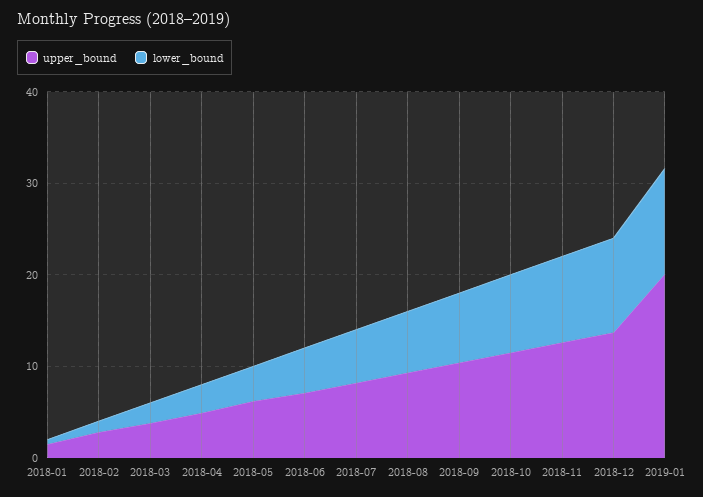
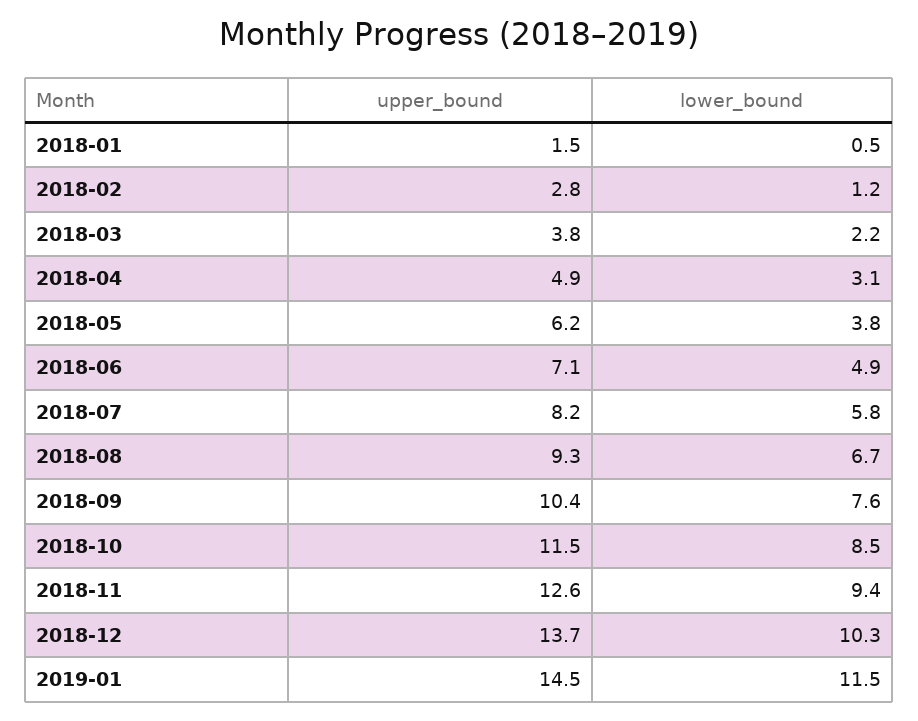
upper_bound, 2019-01: 20 -> 14.5

